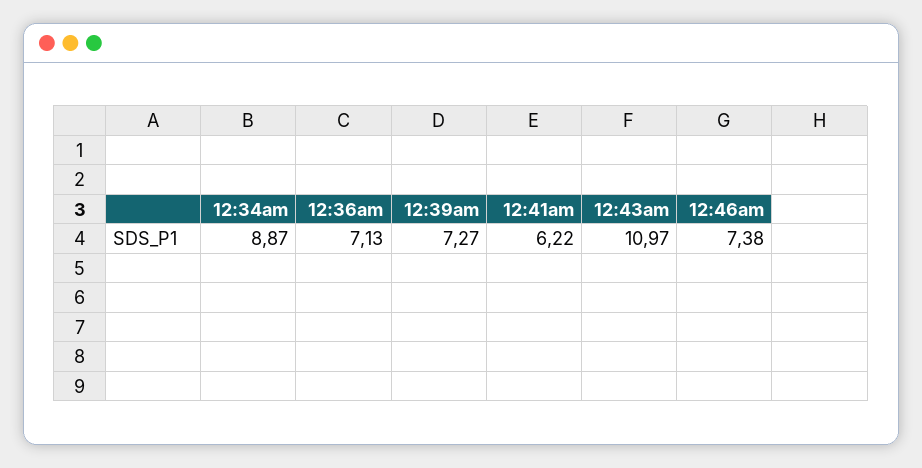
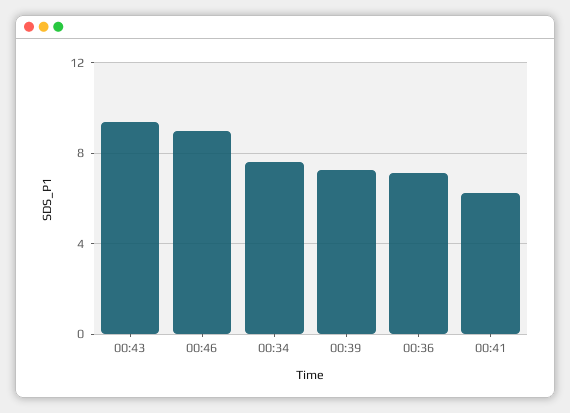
12:34am: 8.87 -> 7.5
12:43am: 10.97 -> 9.5
12:46am: 7.38 -> 9

